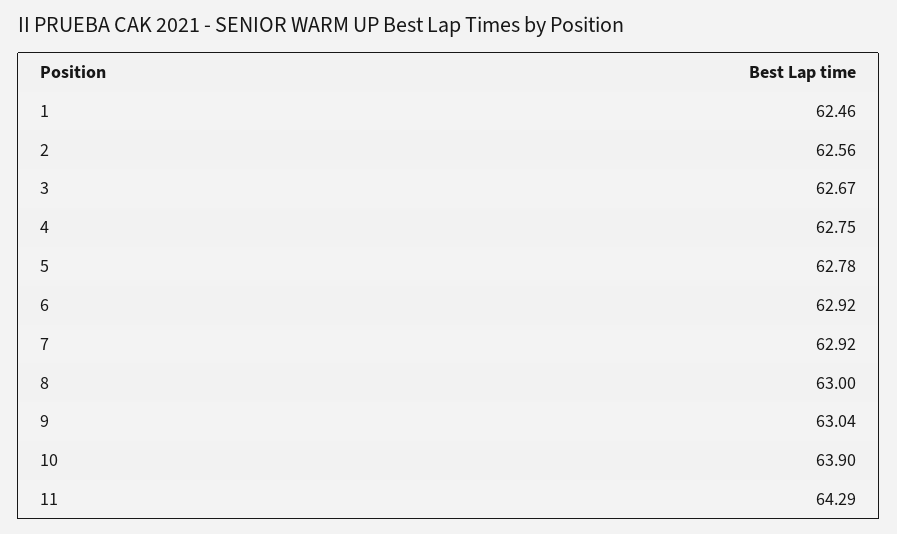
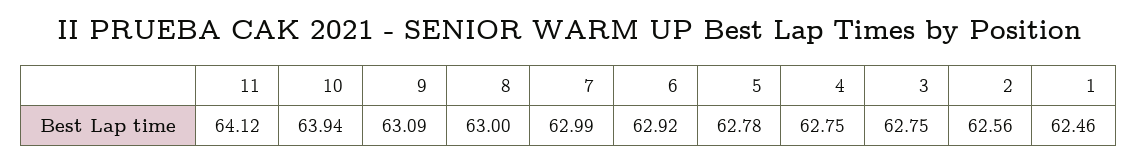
3: 62.67 -> 62.75
7: 62.92 -> 62.99
9: 63.04 -> 63.09
10: 63.9 -> 63.94
11: 64.29 -> 64.12

